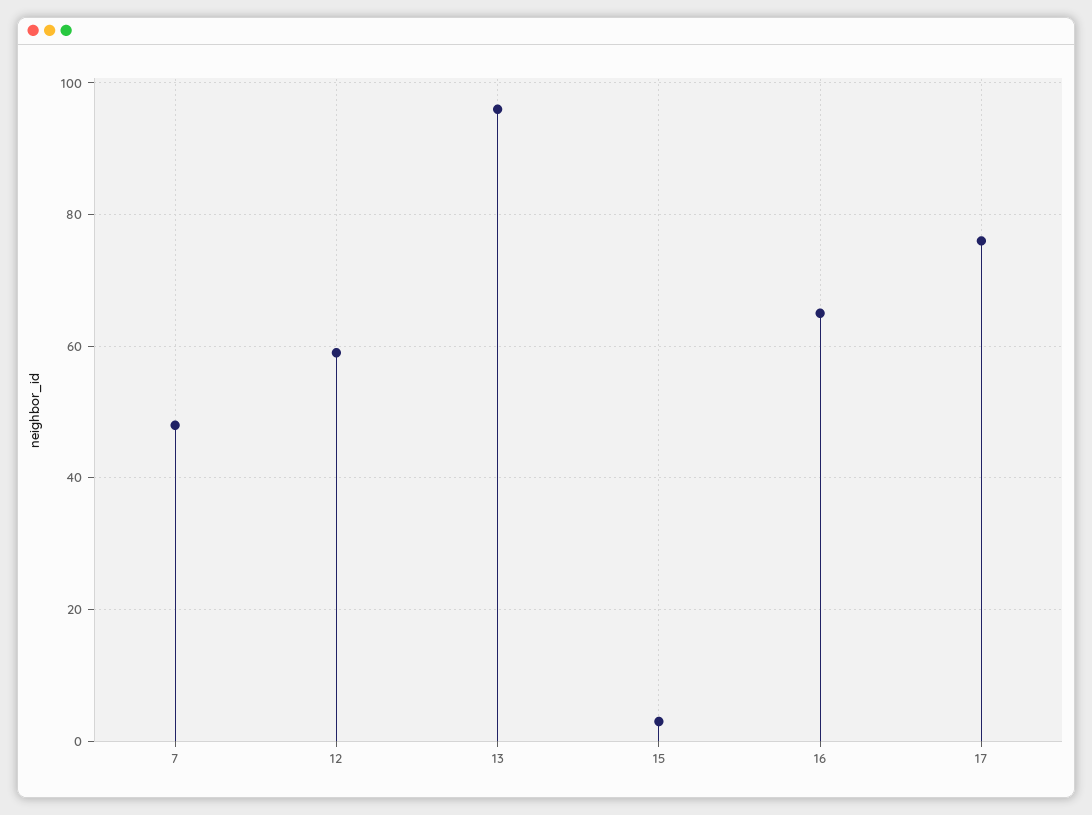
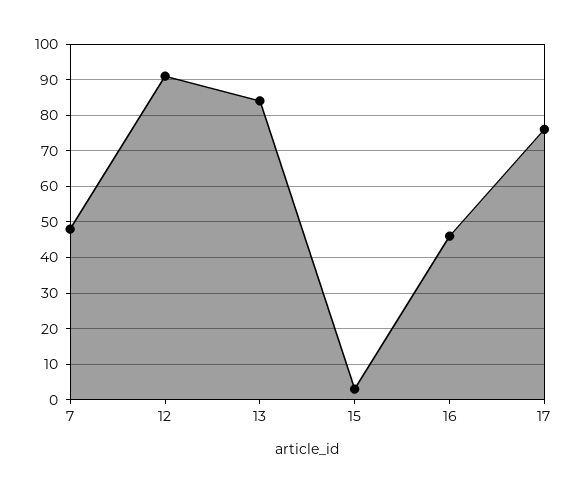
12: 60 -> 90
13: 95 -> 85
16: 65 -> 45

